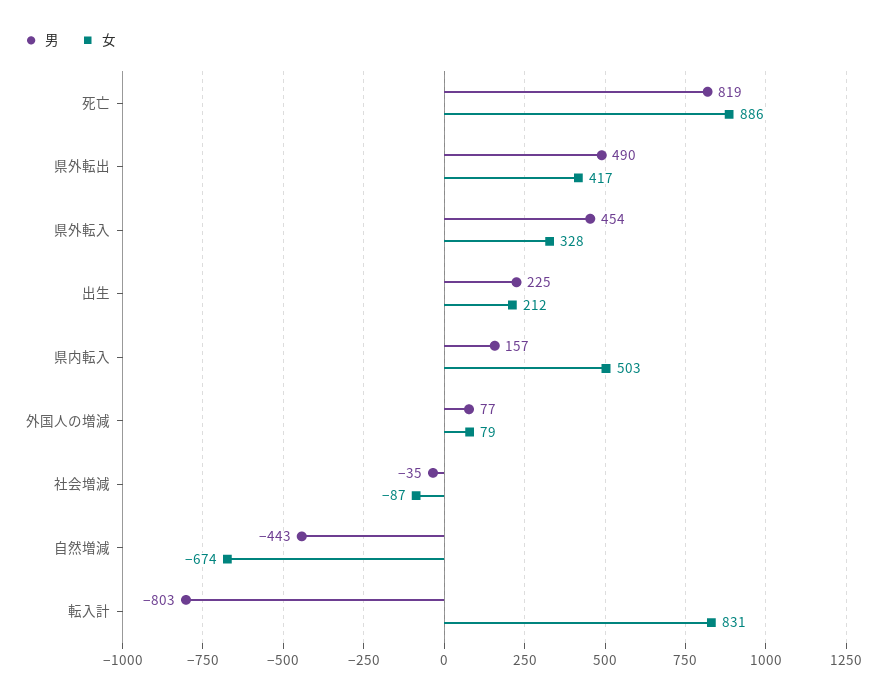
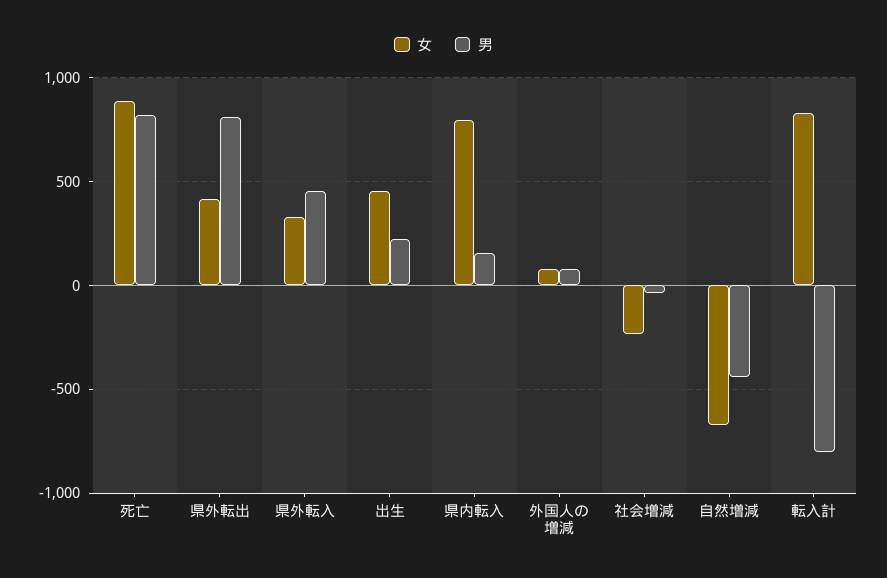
男, 県外転出: 490 -> 800
女, 出生: 212 -> 450
女, 県内転入: 503 -> 800
女, 社会増減: -87 -> -250

